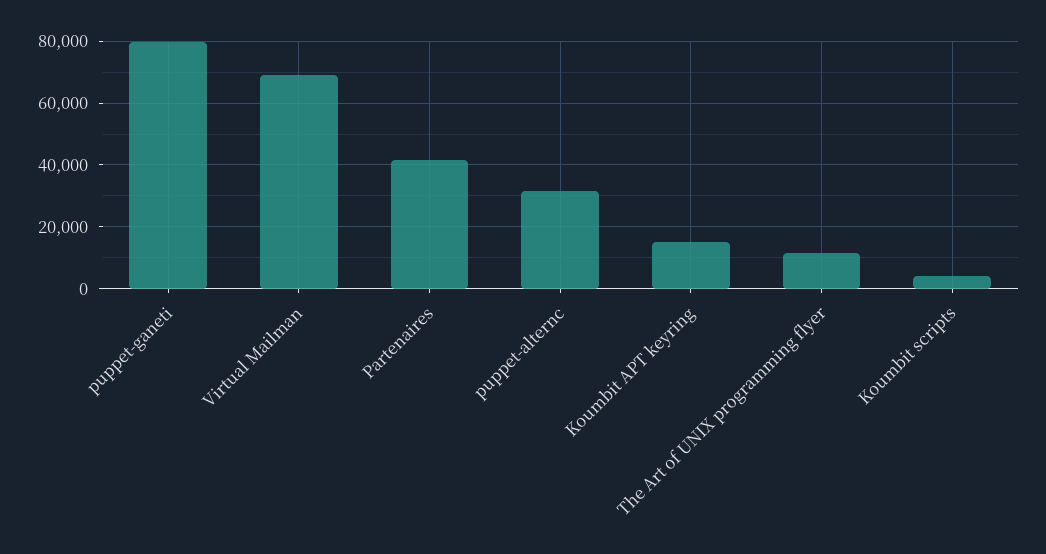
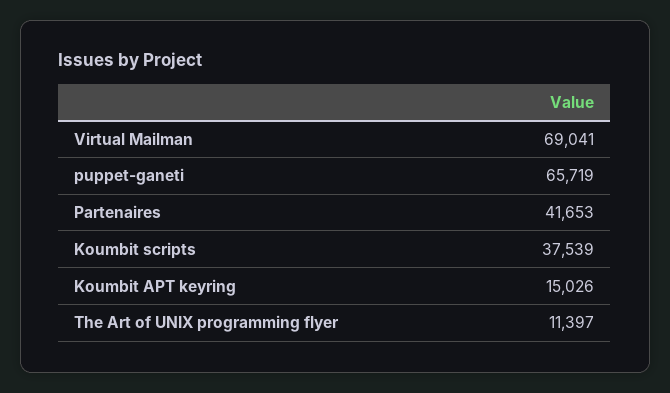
puppet-ganeti: 80000 -> 65719
puppet-alternc: 32000 -> none
Koumbit scripts: 4000 -> 37539

